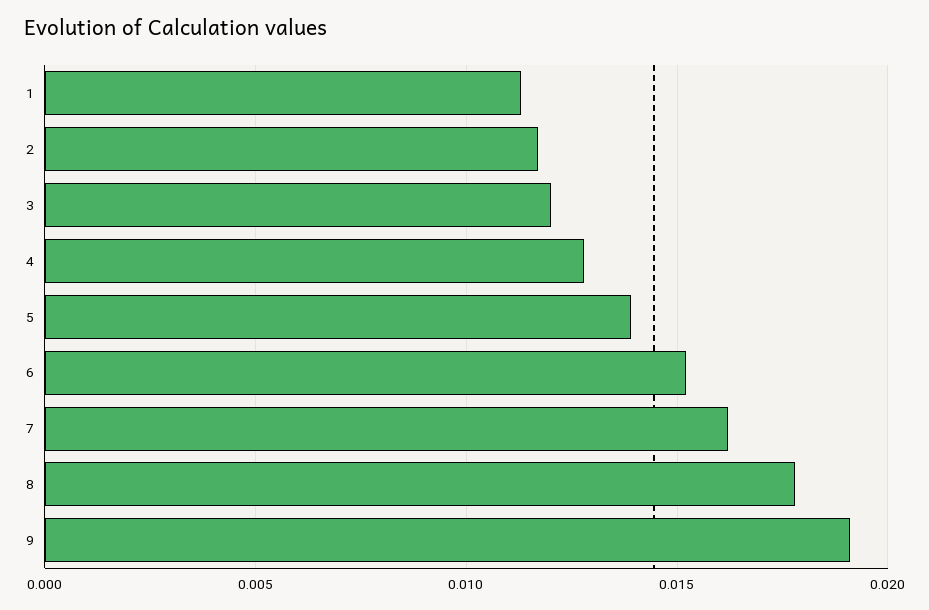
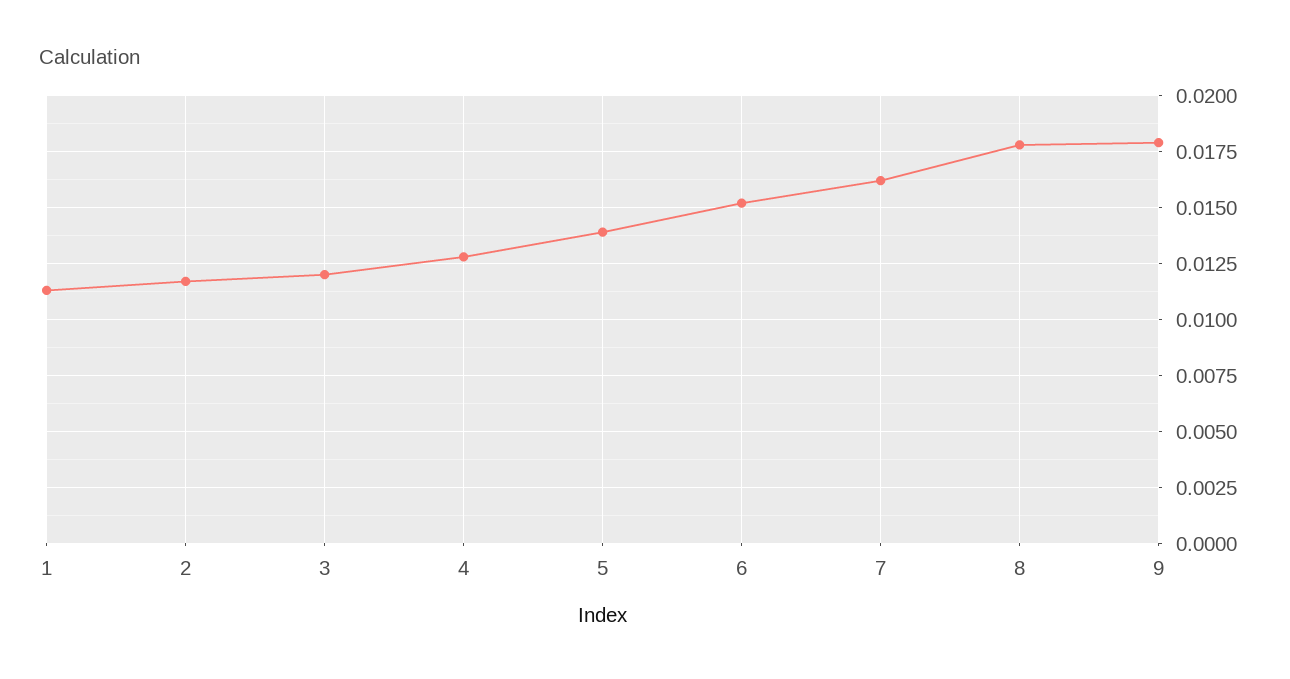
9: 0.019 -> 0.018

